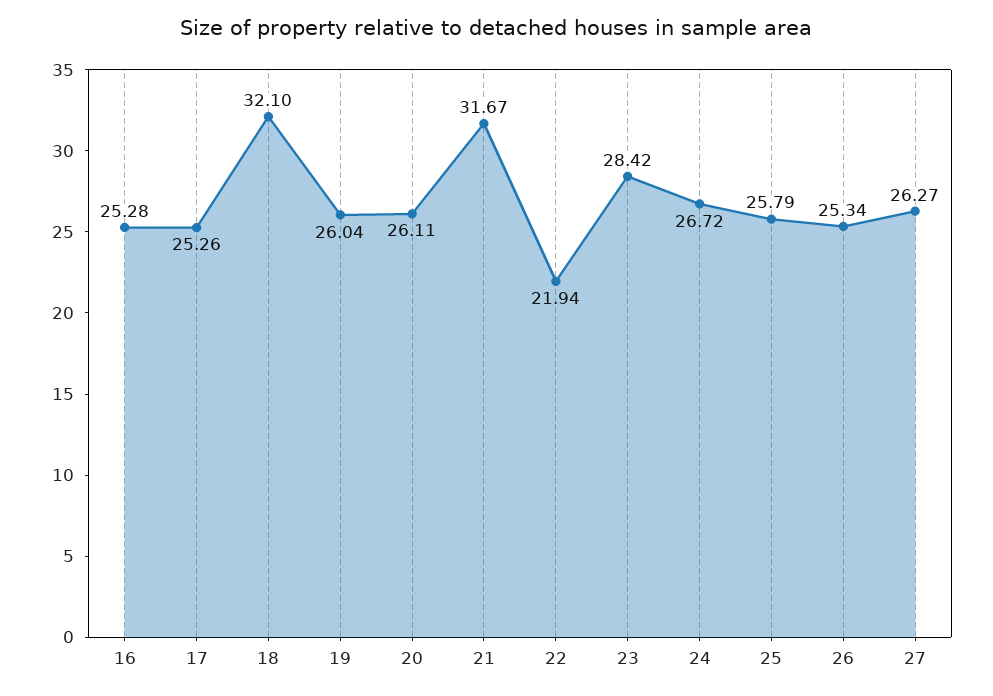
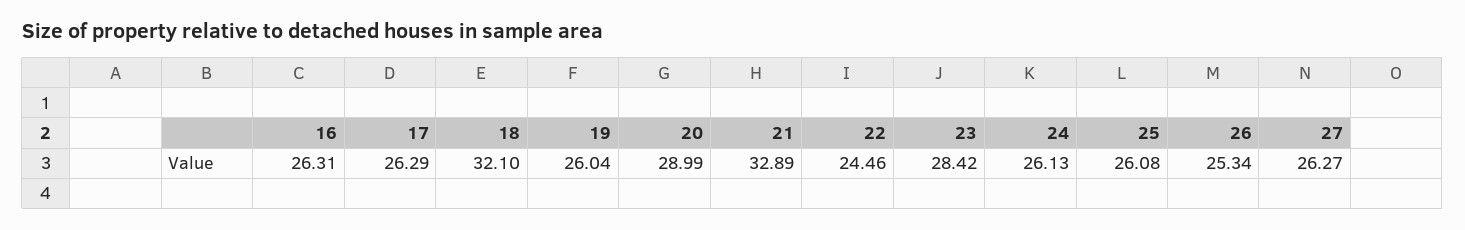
16: 25.28 -> 26.31
17: 25.26 -> 26.29
20: 26.11 -> 28.99
21: 31.67 -> 32.89
22: 21.94 -> 24.46
24: 26.72 -> 26.13
25: 25.79 -> 26.08

